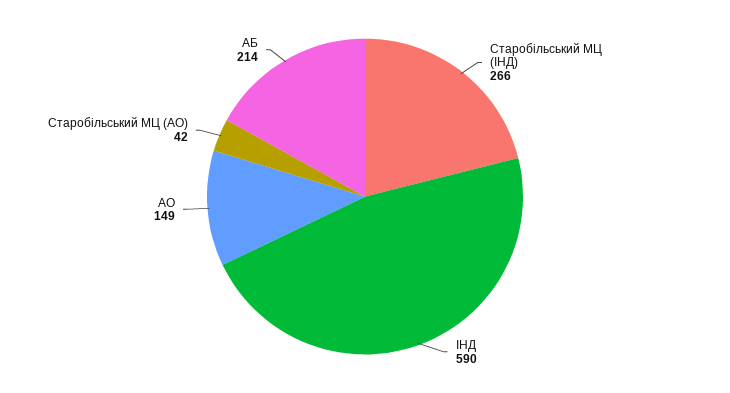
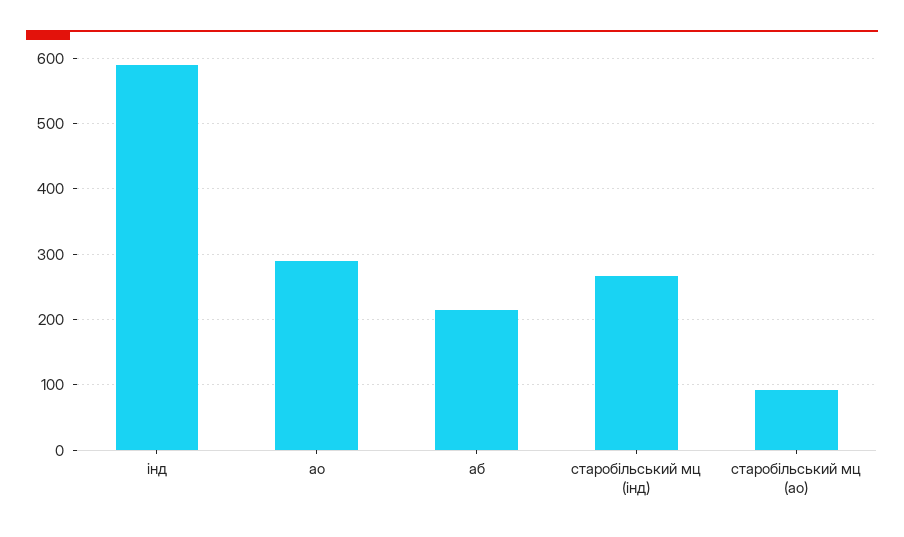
АО: 149 -> 290
Старобільський МЦ (АО): 42 -> 90

